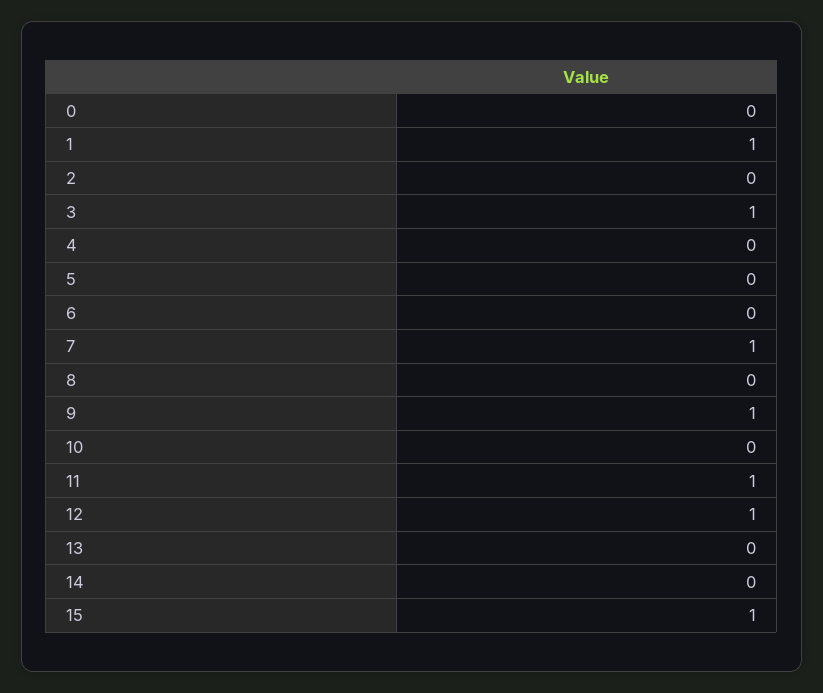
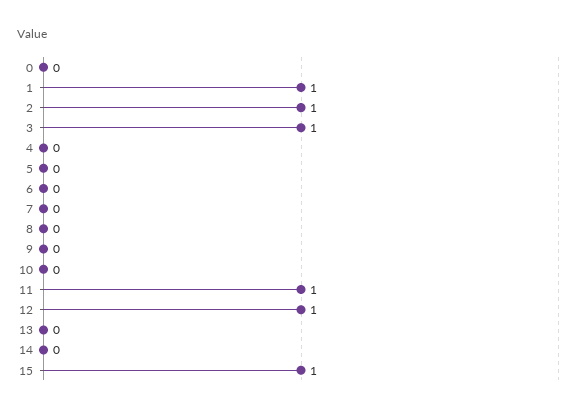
2: 0 -> 1
7: 1 -> 0
9: 1 -> 0

